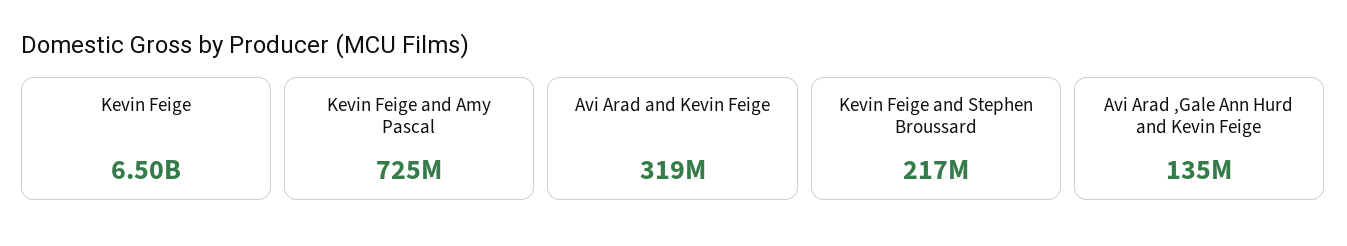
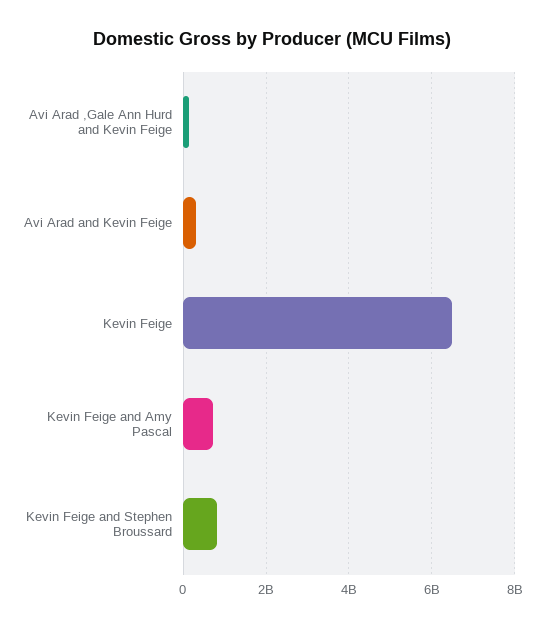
Kevin Feige and Stephen Broussard: 217000000 -> 800000000

